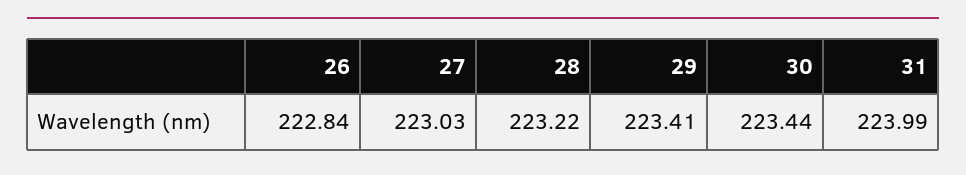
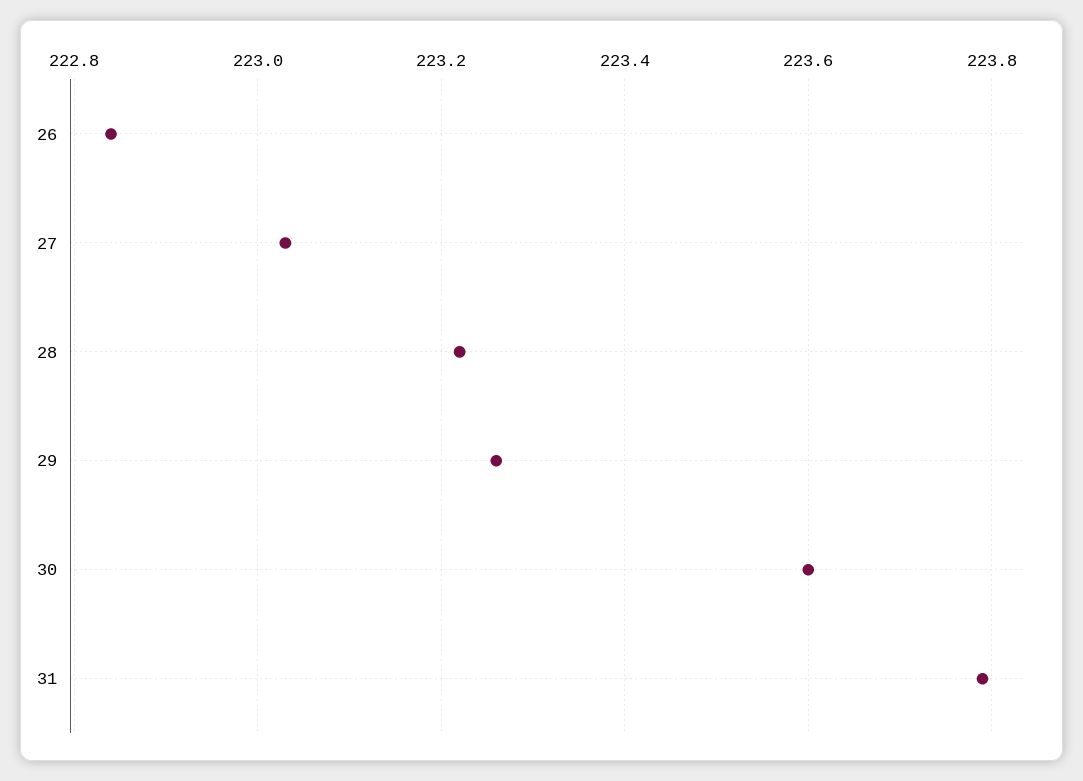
29: 223.41 -> 223.25
30: 223.44 -> 223.6
31: 223.99 -> 223.8

